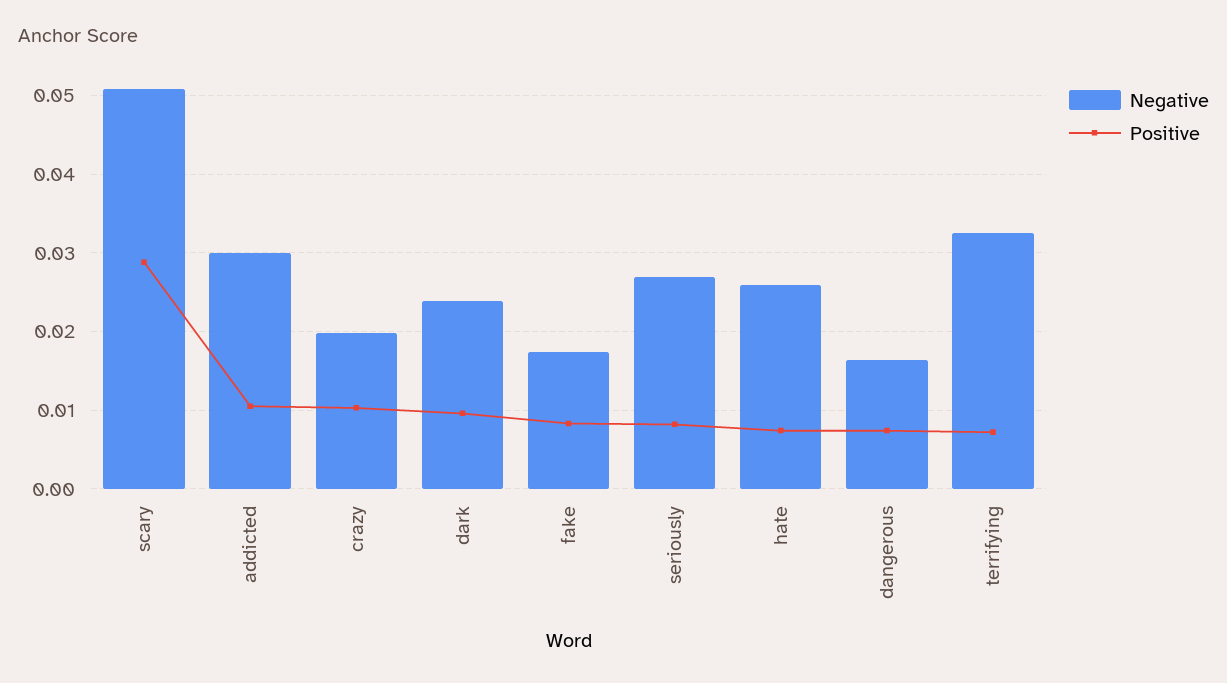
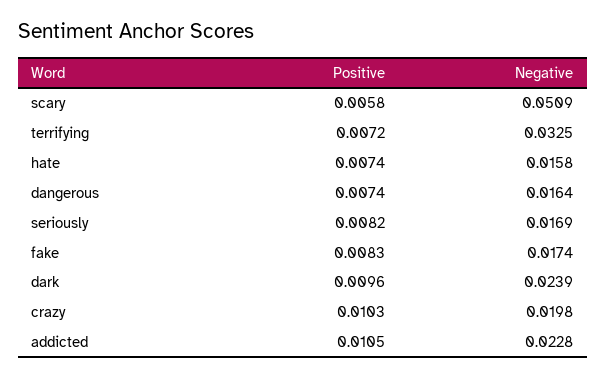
Positive, scary: 0.029 -> 0.0058
Negative, addicted: 0.03 -> 0.0228
Negative, seriously: 0.027 -> 0.0169
Negative, hate: 0.026 -> 0.0158

